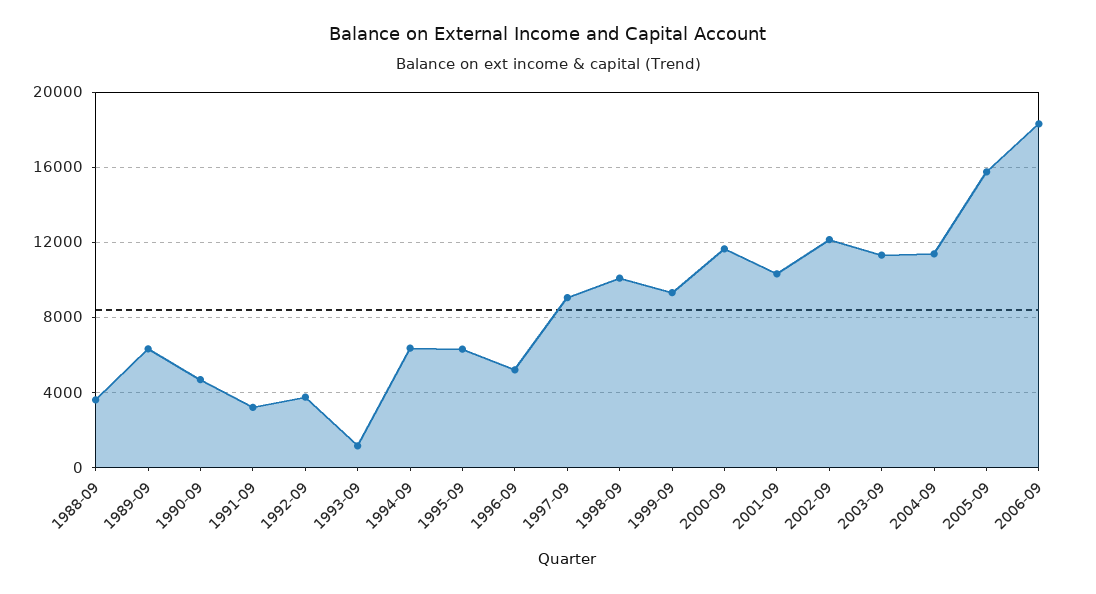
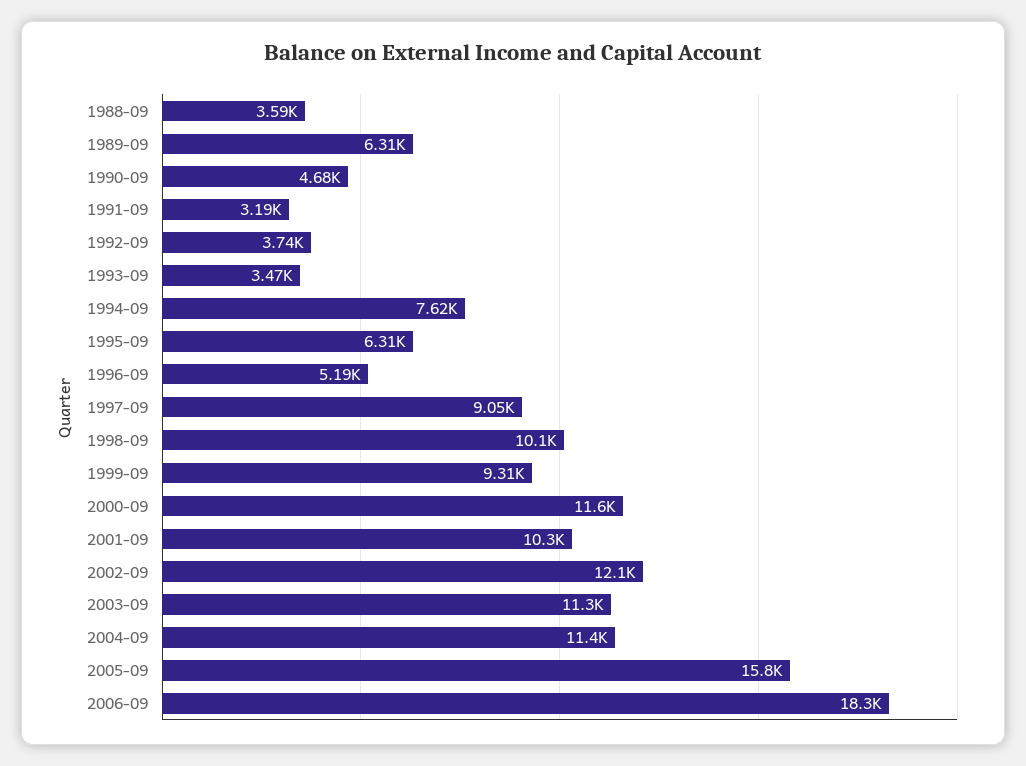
1993-09: 1000 -> 3470
1994-09: 6500 -> 7620

